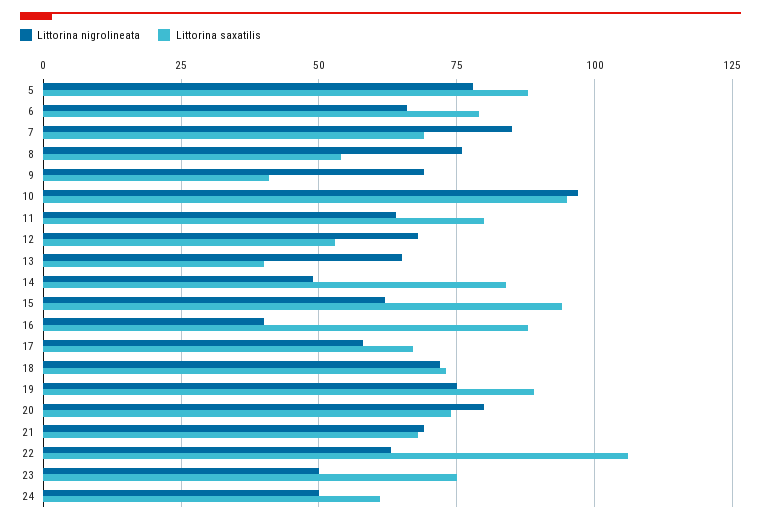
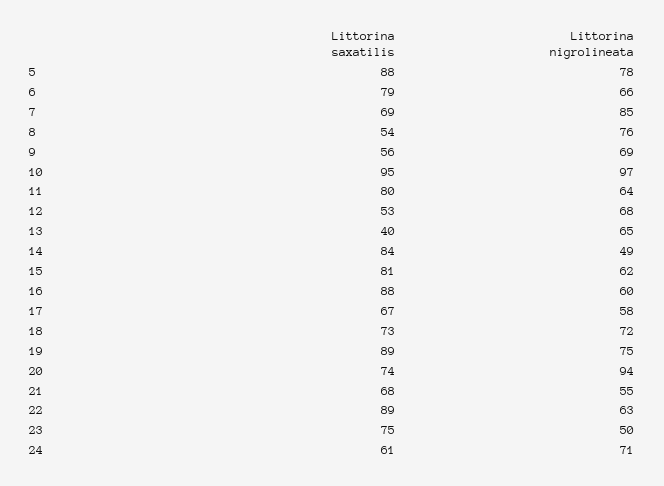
Littorina saxatilis, 9: 40 -> 56
Littorina saxatilis, 15: 95 -> 81
Littorina nigrolineata, 16: 40 -> 60
Littorina nigrolineata, 20: 80 -> 94
Littorina nigrolineata, 21: 70 -> 55
Littorina saxatilis, 22: 105 -> 89
Littorina nigrolineata, 24: 50 -> 71

